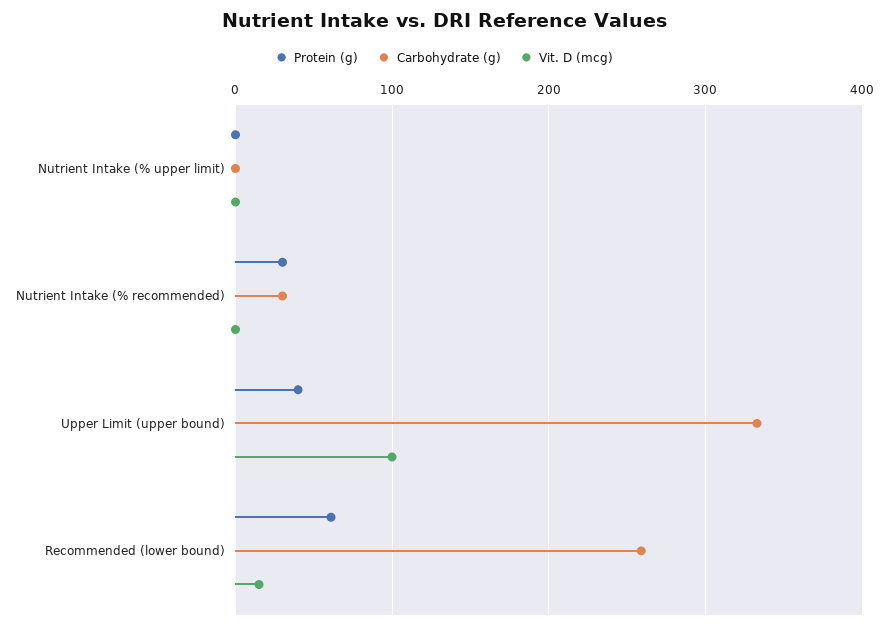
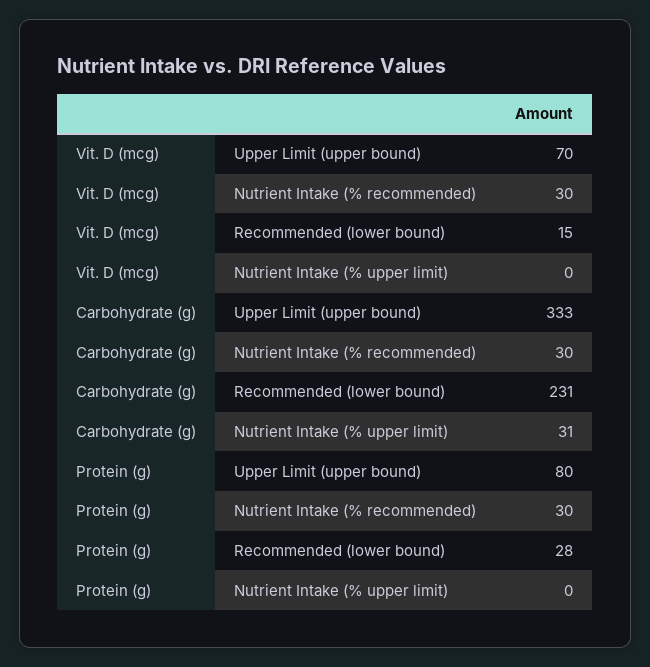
Carbohydrate (g), Nutrient Intake (% upper limit): 0 -> 31
Vit. D (mcg), Nutrient Intake (% recommended): 0 -> 30
Protein (g), Upper Limit (upper bound): 40 -> 80
Vit. D (mcg), Upper Limit (upper bound): 100 -> 70
Protein (g), Recommended (lower bound): 60 -> 28
Carbohydrate (g), Recommended (lower bound): 260 -> 231

